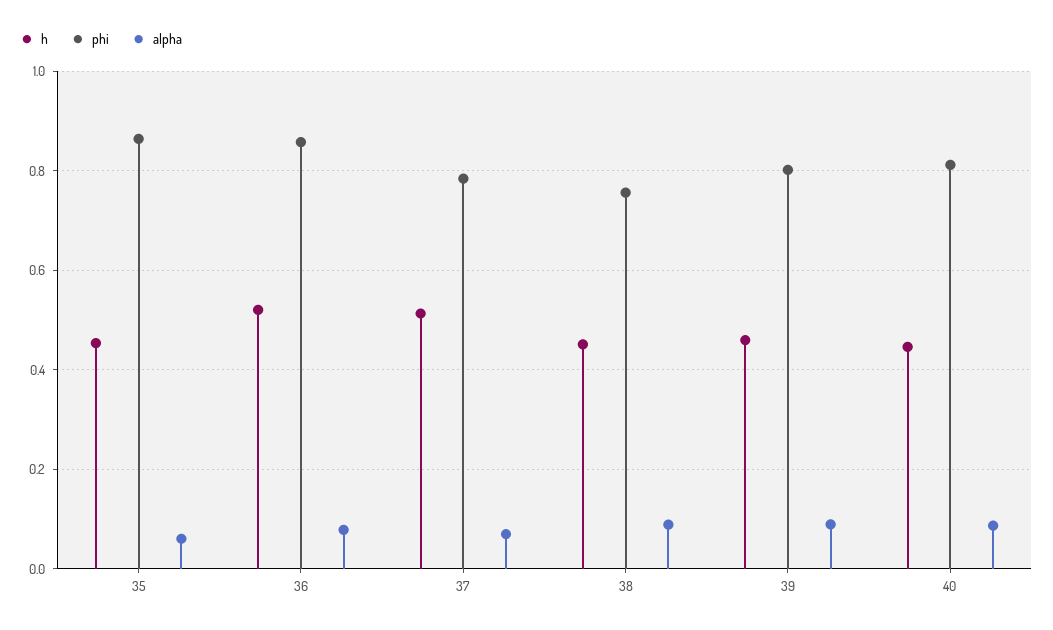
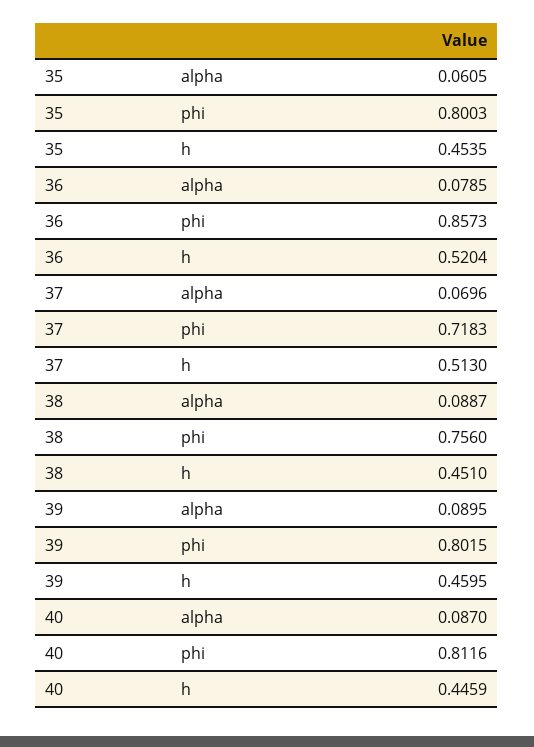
phi, 35: 0.86 -> 0.8003
phi, 37: 0.78 -> 0.7183

